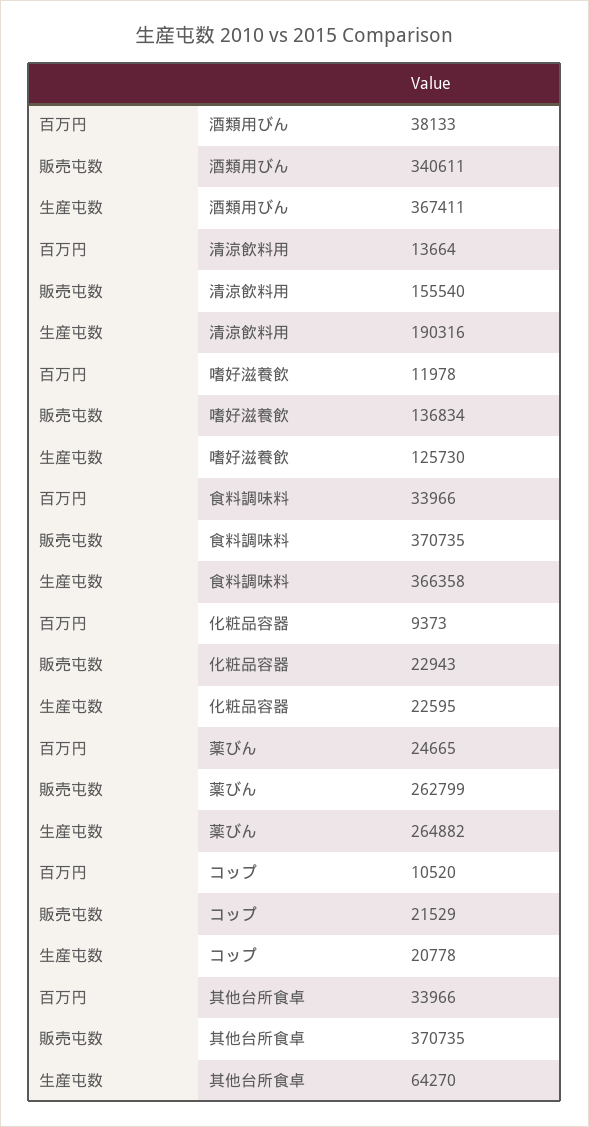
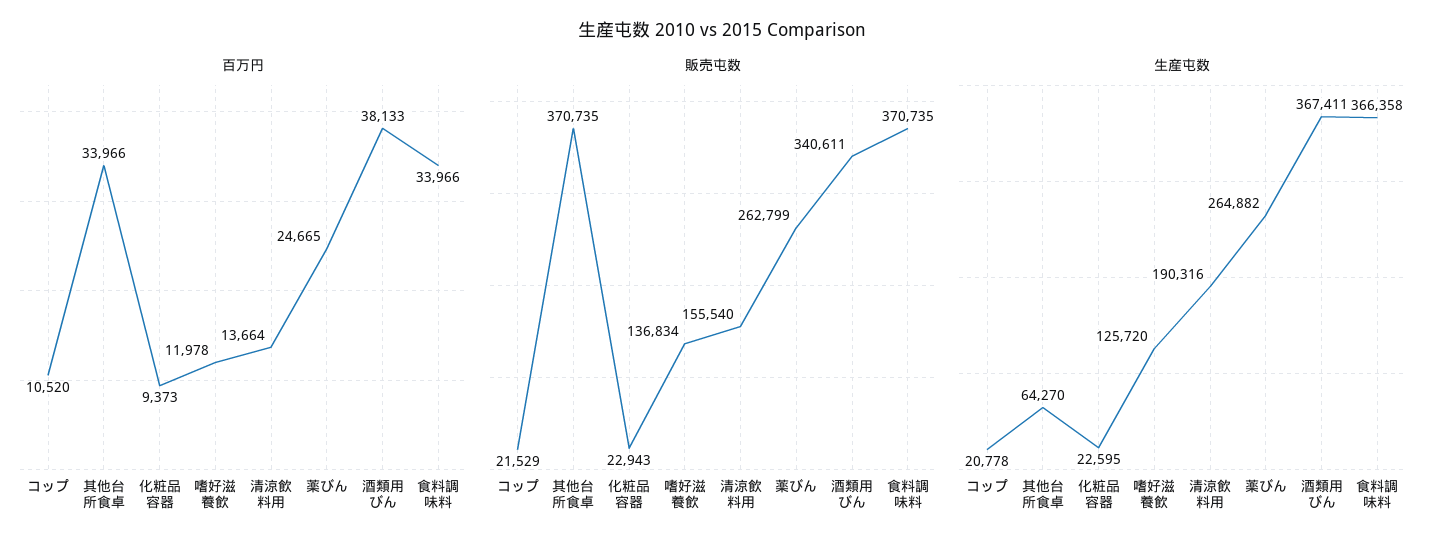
生産屯数, 嗜好滋養飲: 125730 -> 125720

